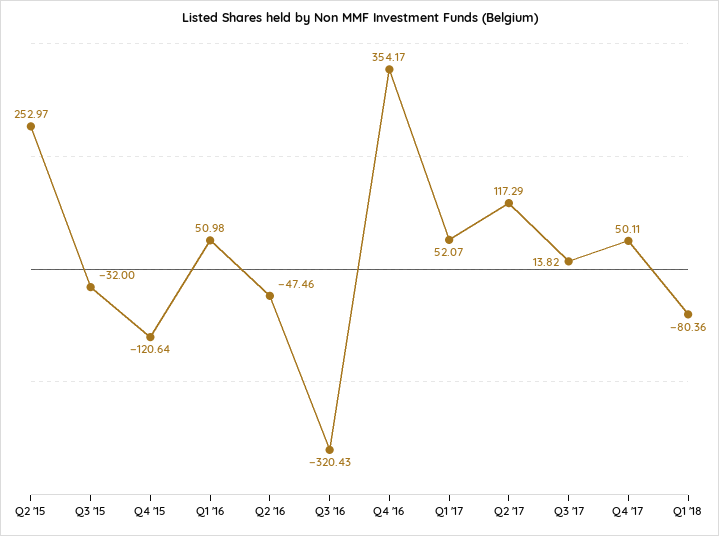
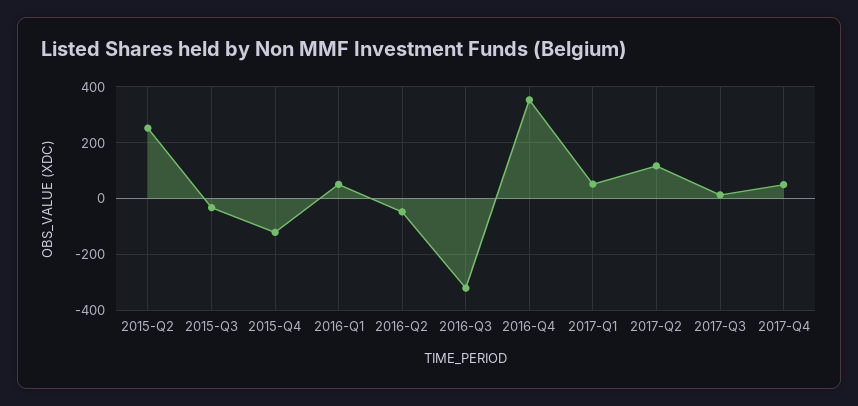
Q1 '18: -80.36 -> none

